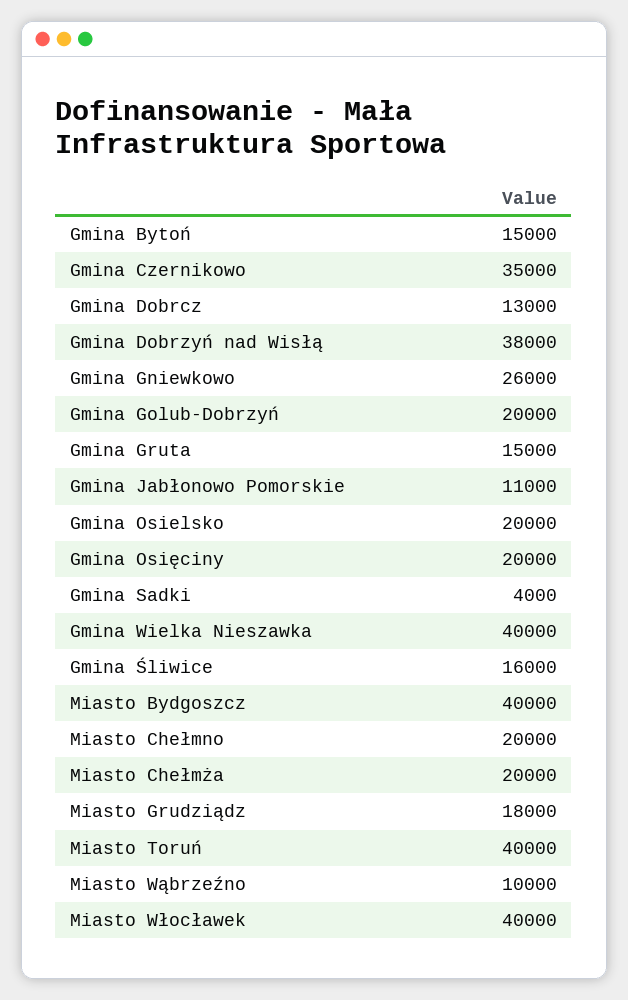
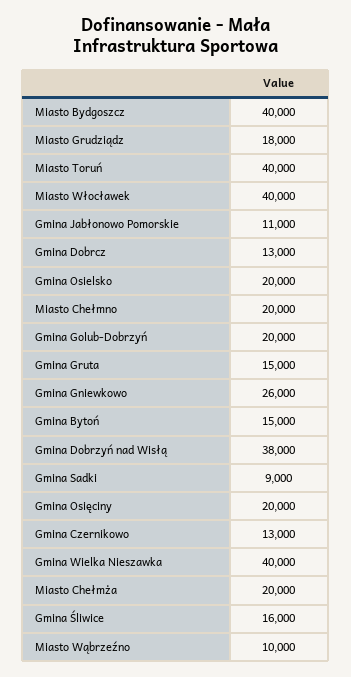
Gmina Czernikowo: 35000 -> 13000
Gmina Sadki: 4000 -> 9000

